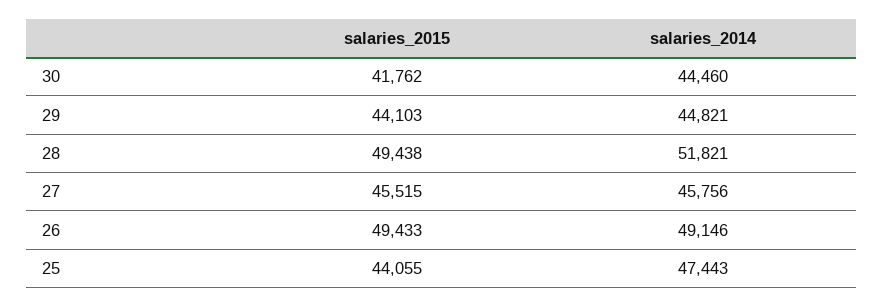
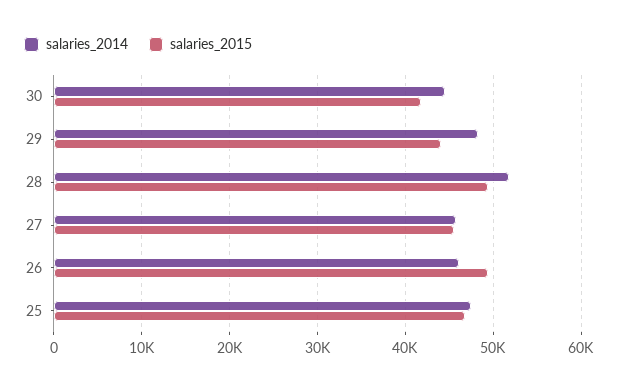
salaries_2014, 29: 44821 -> 48000
salaries_2014, 26: 49146 -> 46000
salaries_2015, 25: 44055 -> 47000

